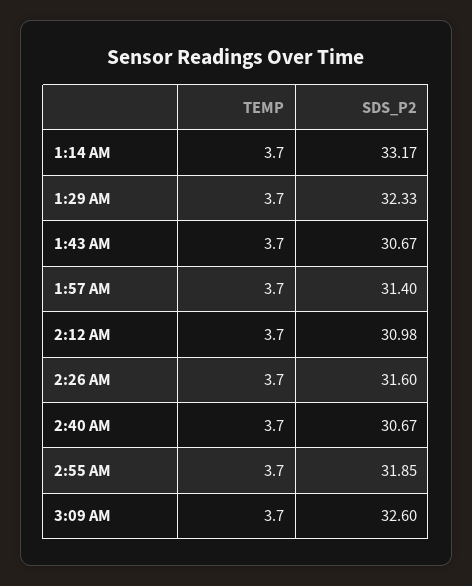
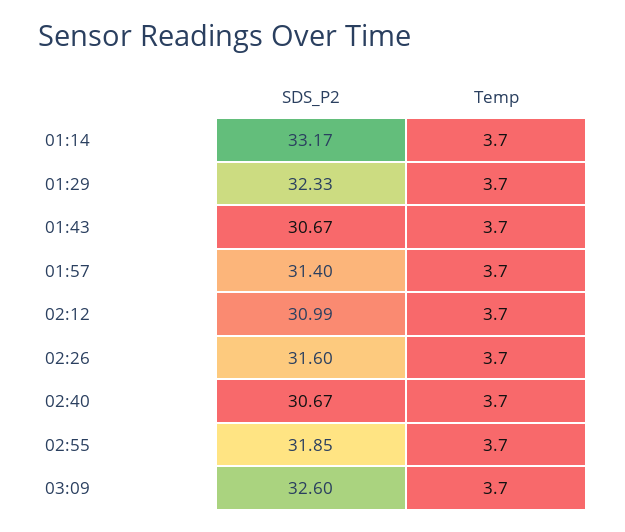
SDS_P2, 2:12 AM: 30.98 -> 30.99

